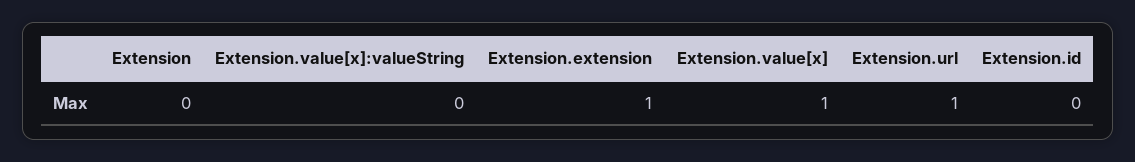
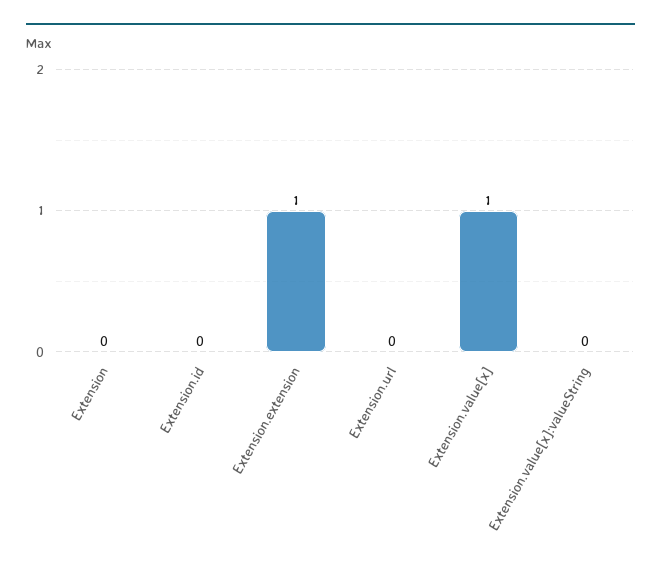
Extension.url: 1 -> 0

